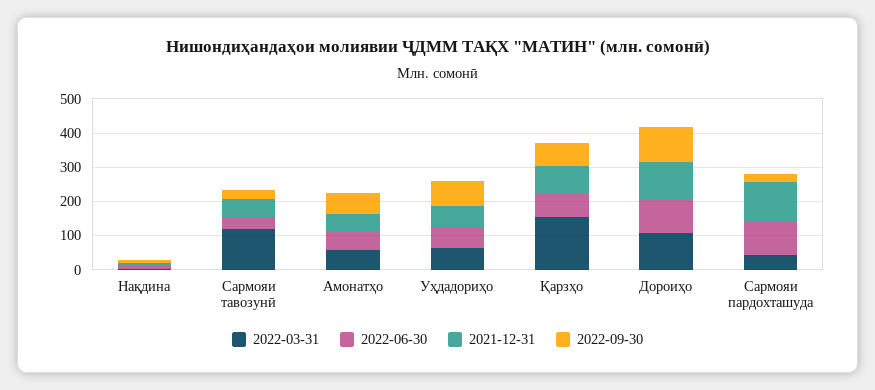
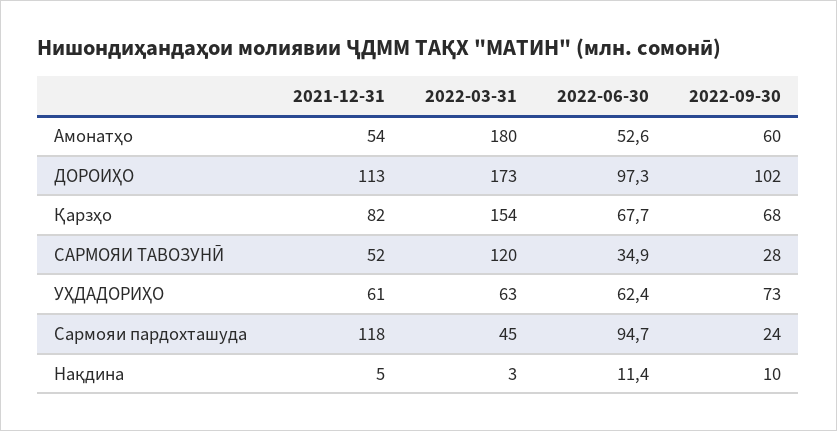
2022-03-31, Амонатҳо: 50 -> 180
2022-03-31, Дороиҳо: 100 -> 173

